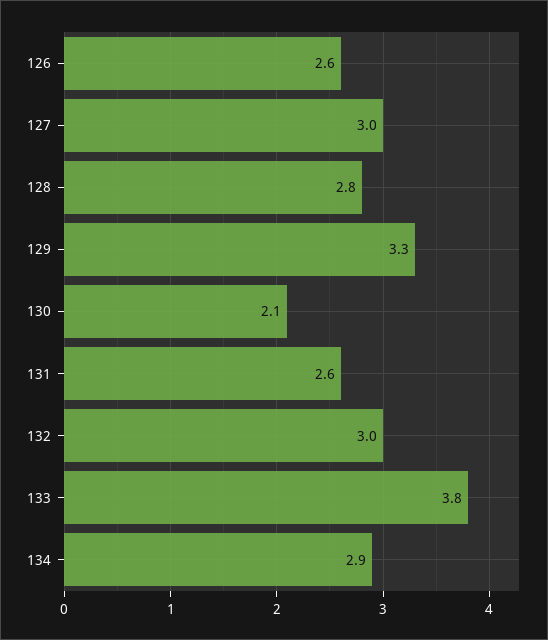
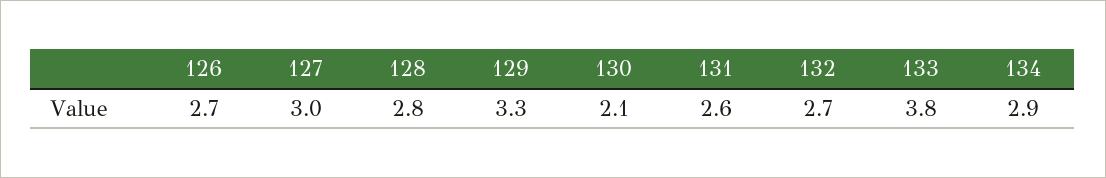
126: 2.6 -> 2.7
132: 3 -> 2.7

